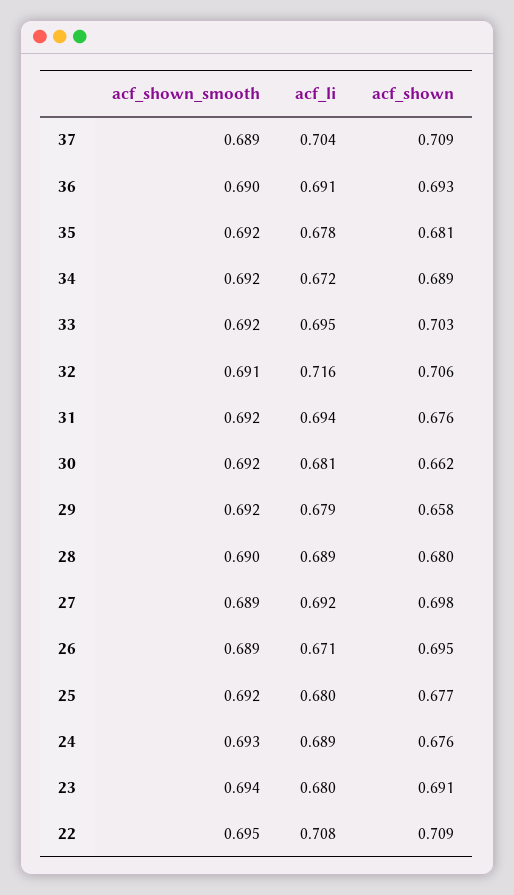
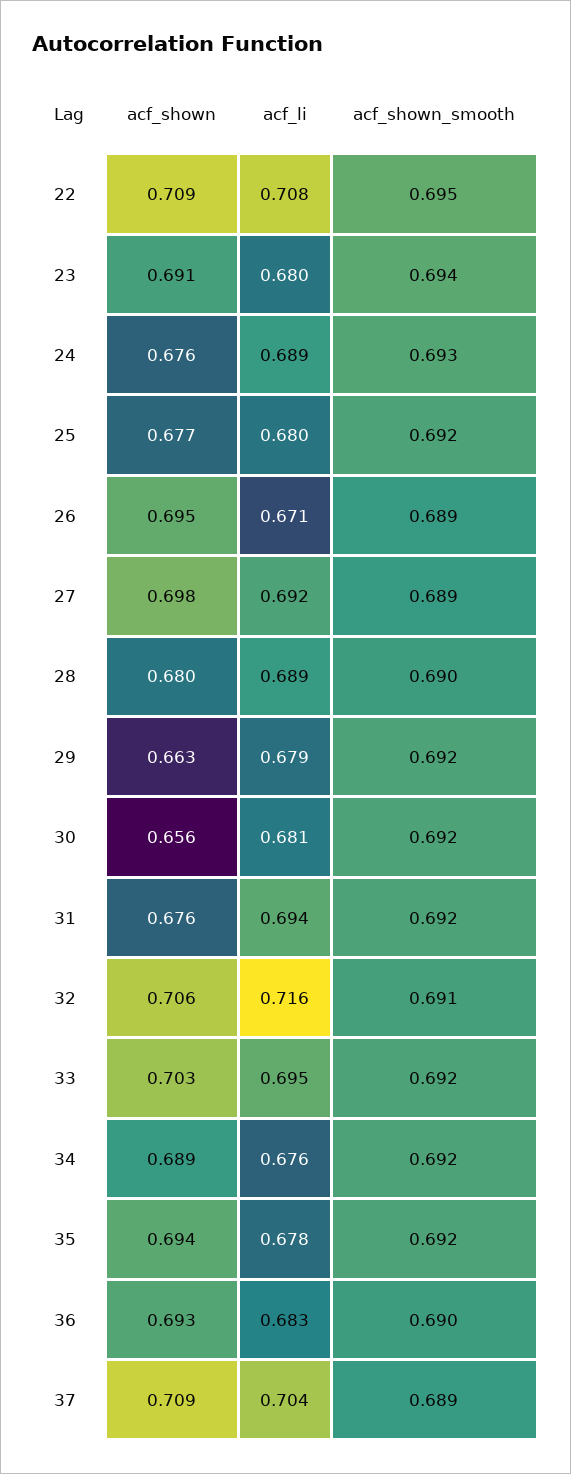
acf_li, 36: 0.691 -> 0.683
acf_shown, 35: 0.681 -> 0.694
acf_li, 34: 0.672 -> 0.676
acf_shown, 30: 0.662 -> 0.656
acf_shown, 29: 0.658 -> 0.663

